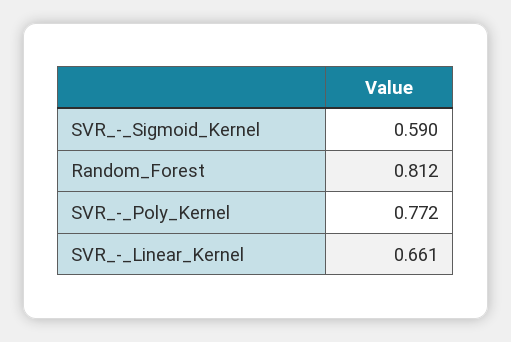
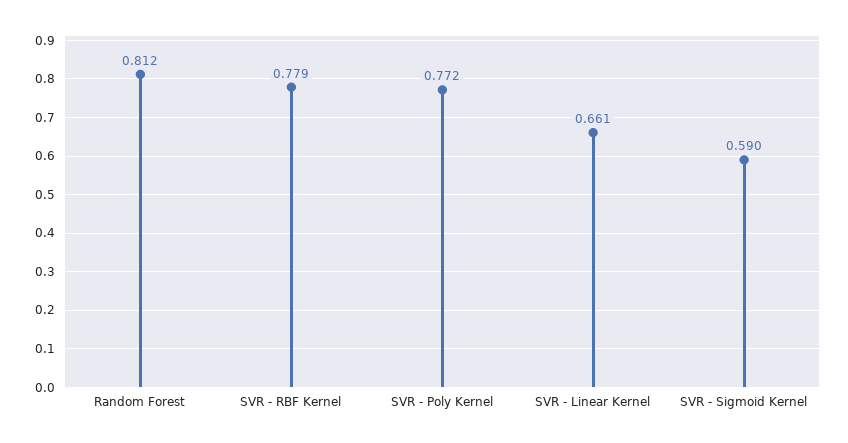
SVR - RBF Kernel: none -> 0.779

